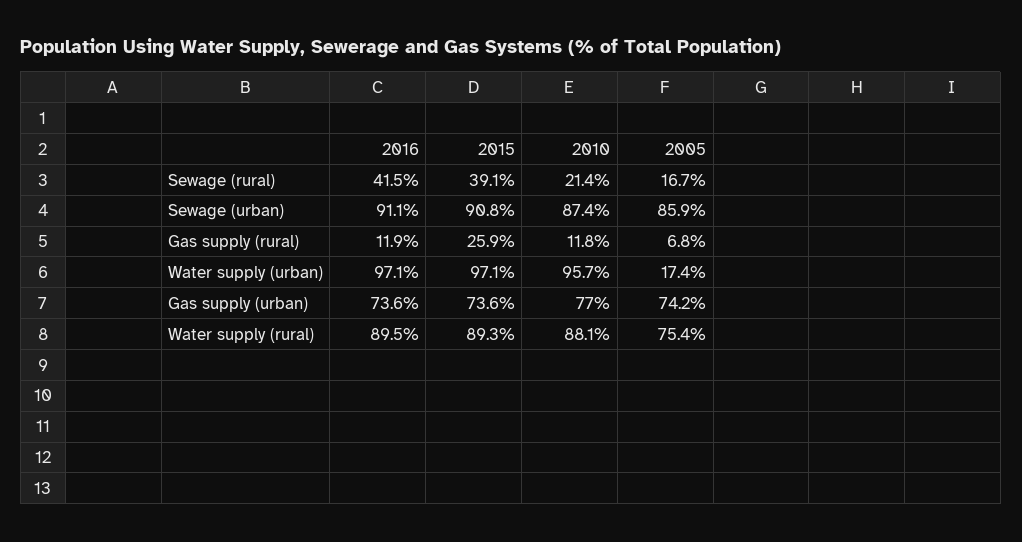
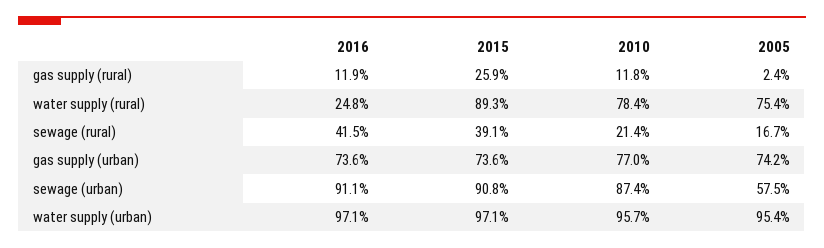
2005, Sewage (urban): 85.9 -> 57.5
2005, Gas supply (rural): 6.8 -> 2.4
2005, Water supply (urban): 17.4 -> 95.4
2016, Water supply (rural): 89.5 -> 24.8
2010, Water supply (rural): 88.1 -> 78.4

